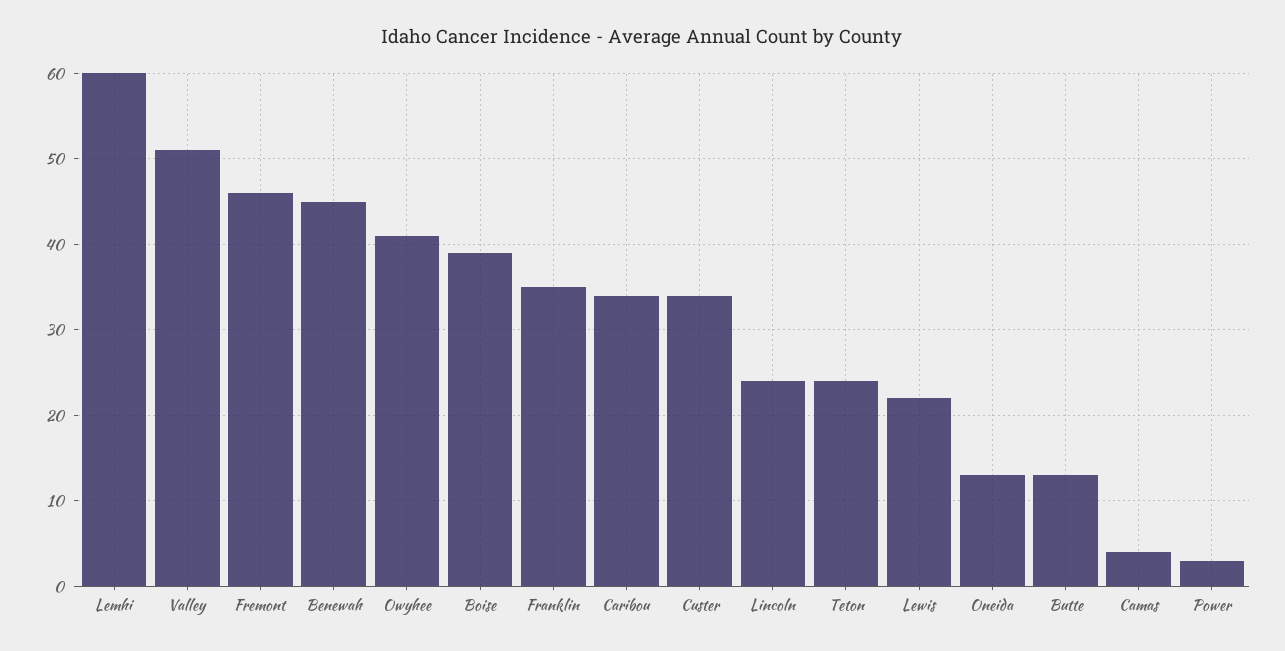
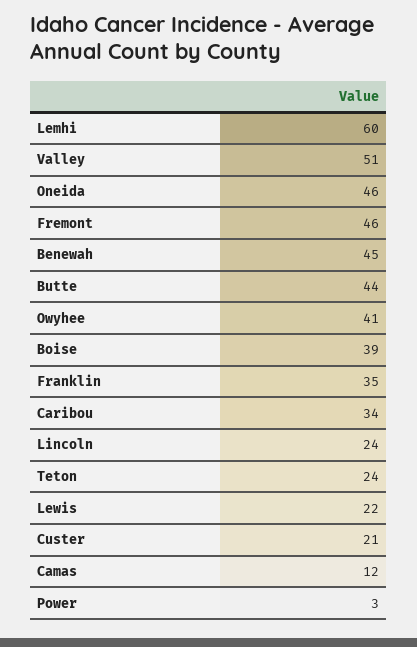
Custer: 34 -> 21
Oneida: 13 -> 46
Butte: 13 -> 44
Camas: 4 -> 12

